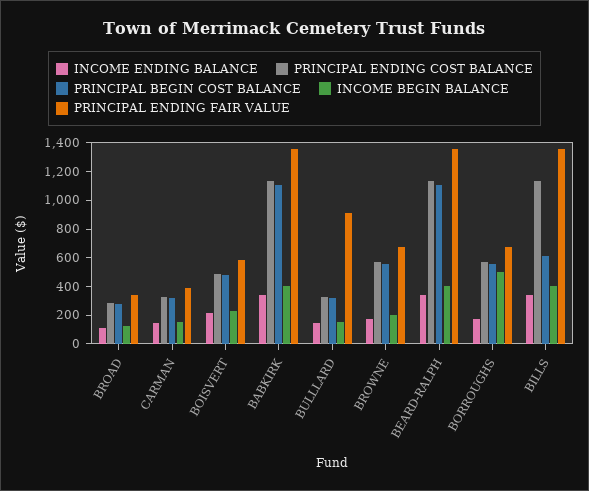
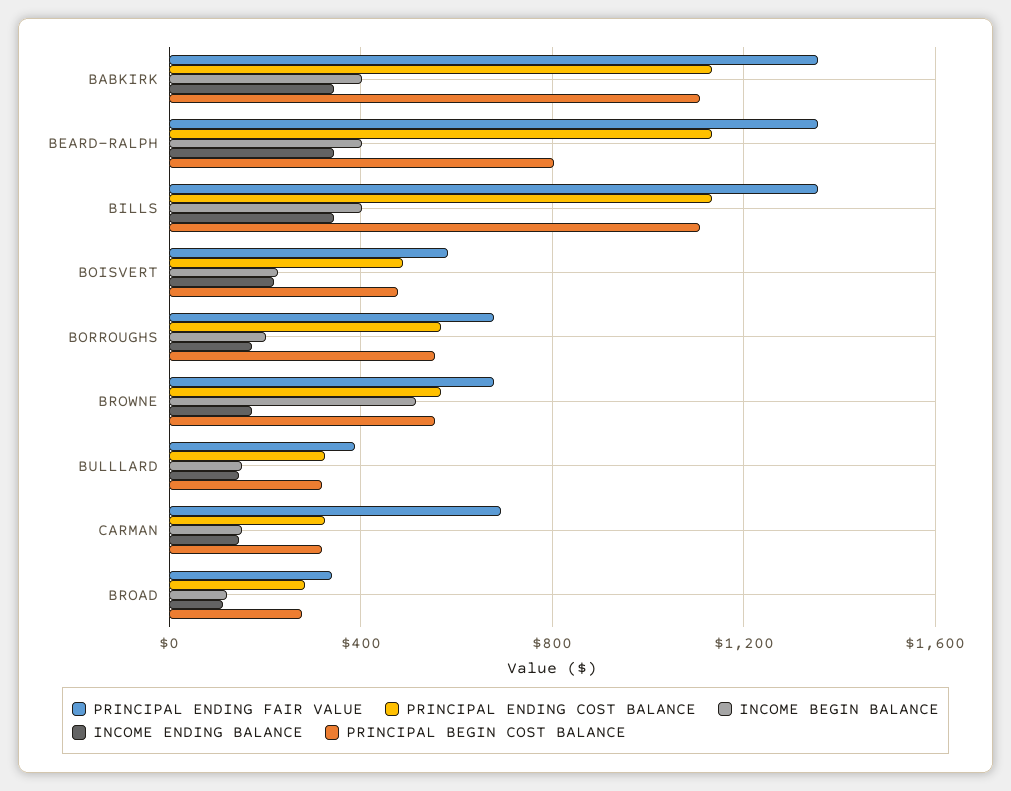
PRINCIPAL ENDING FAIR VALUE, CARMAN: 400 -> 700
PRINCIPAL ENDING FAIR VALUE, BULLLARD: 900 -> 400
INCOME BEGIN BALANCE, BROWNE: 200 -> 500
PRINCIPAL BEGIN COST BALANCE, BEARD-RALPH: 1100 -> 800
INCOME BEGIN BALANCE, BORROUGHS: 500 -> 200
PRINCIPAL BEGIN COST BALANCE, BILLS: 600 -> 1100

